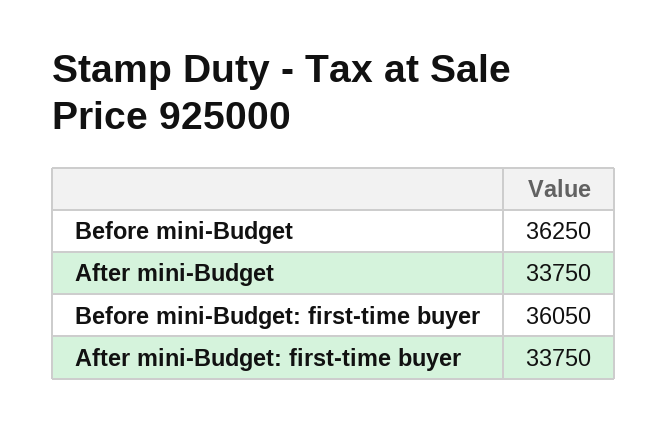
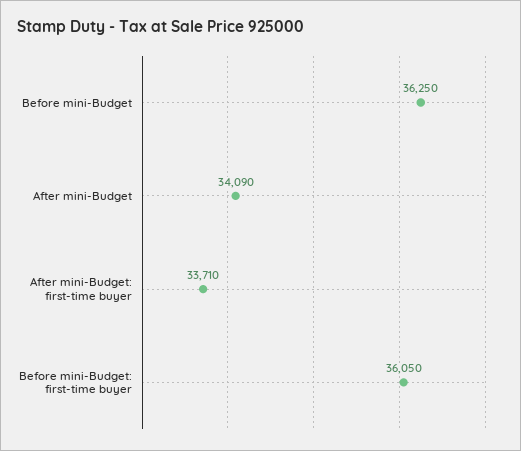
After mini-Budget: 33750 -> 34090
After mini-Budget: first-time buyer: 33750 -> 33710

